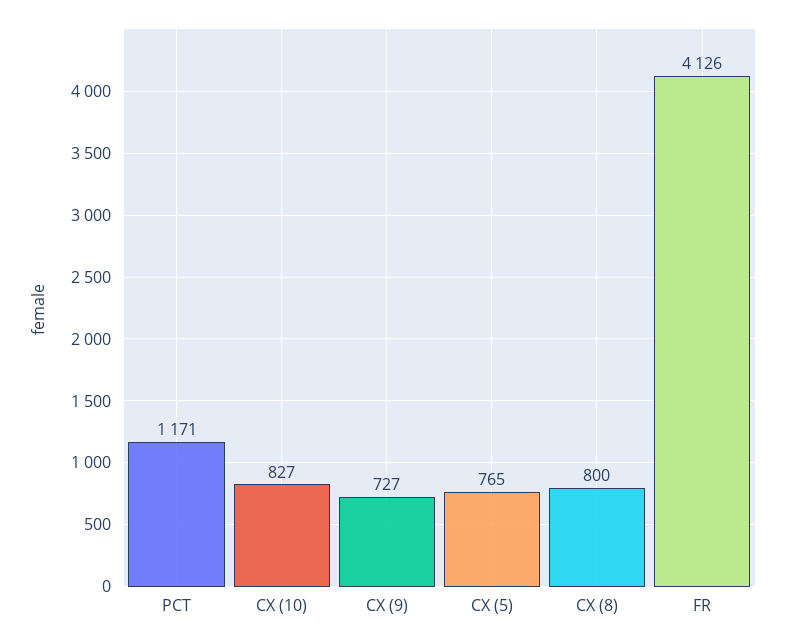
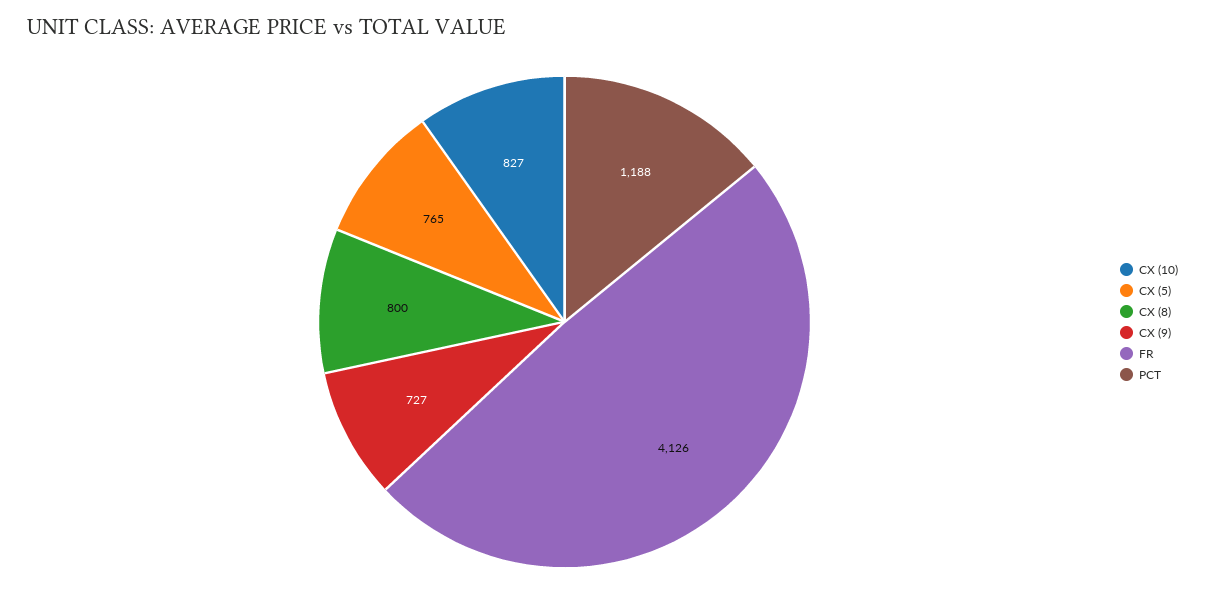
PCT: 1171 -> 1188

